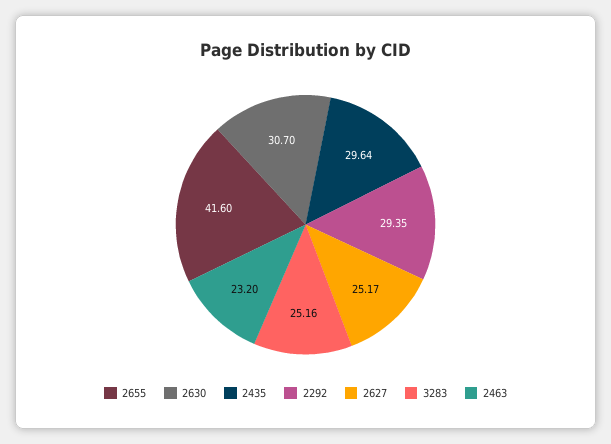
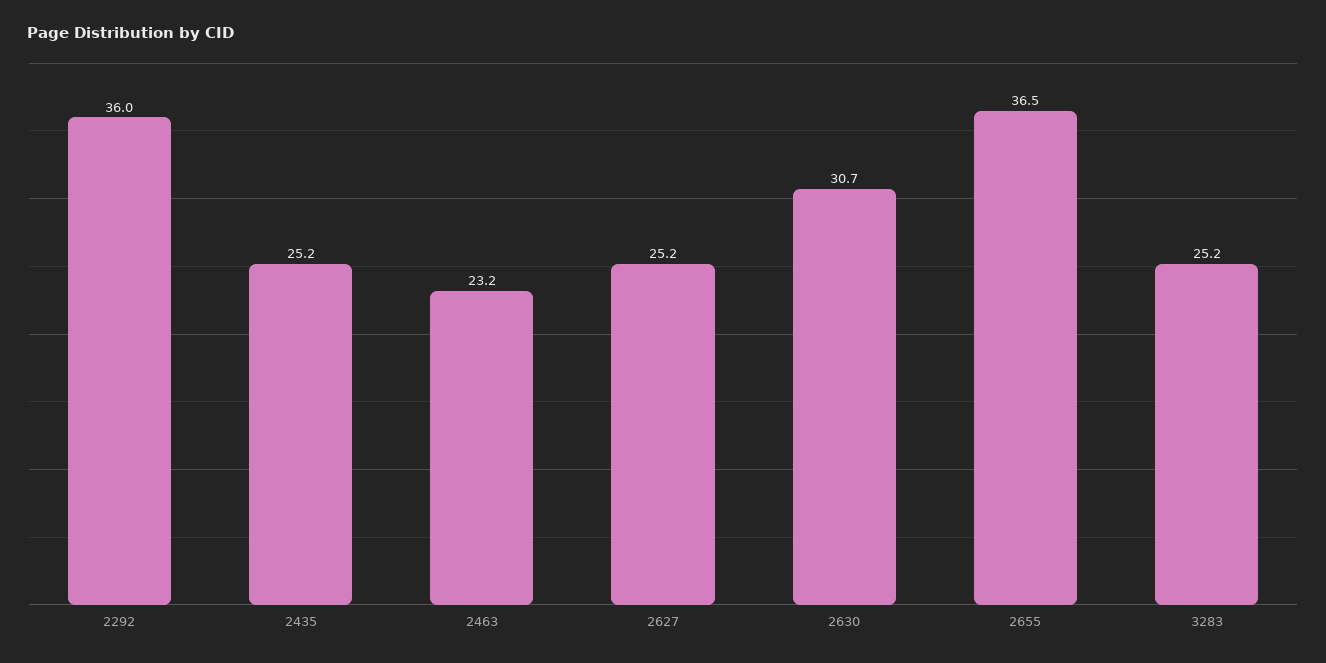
2655: 41.6 -> 36.5
2435: 29.64 -> 25.2
2292: 29.35 -> 36

